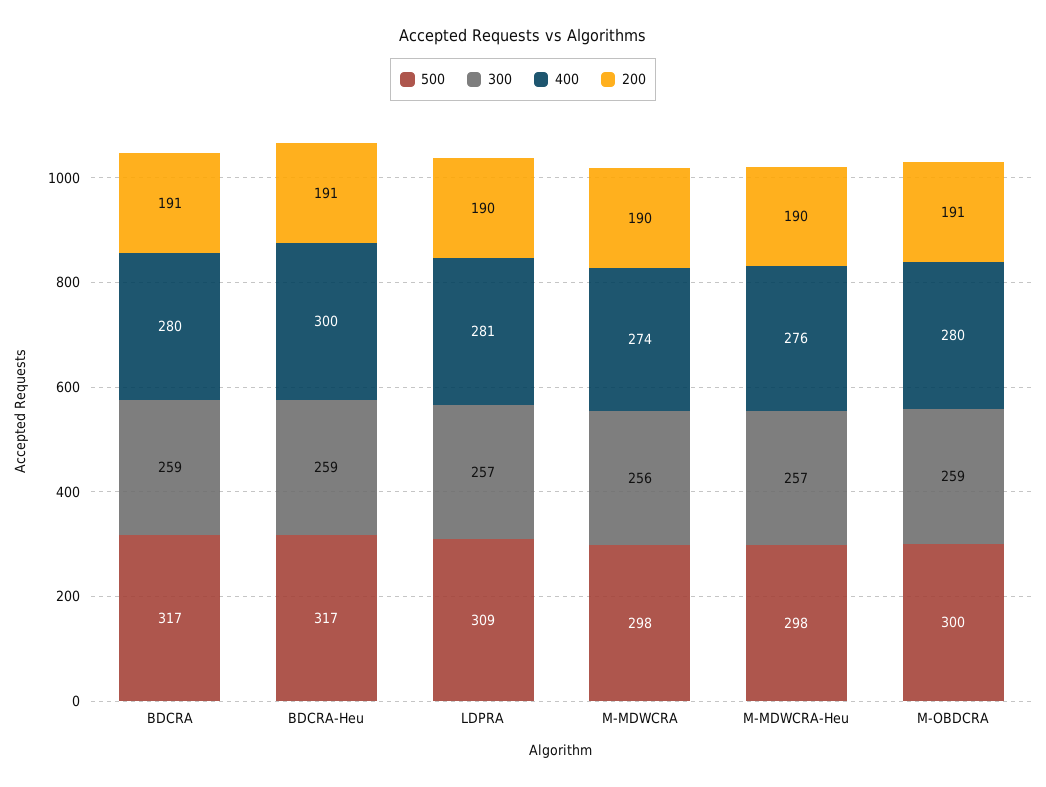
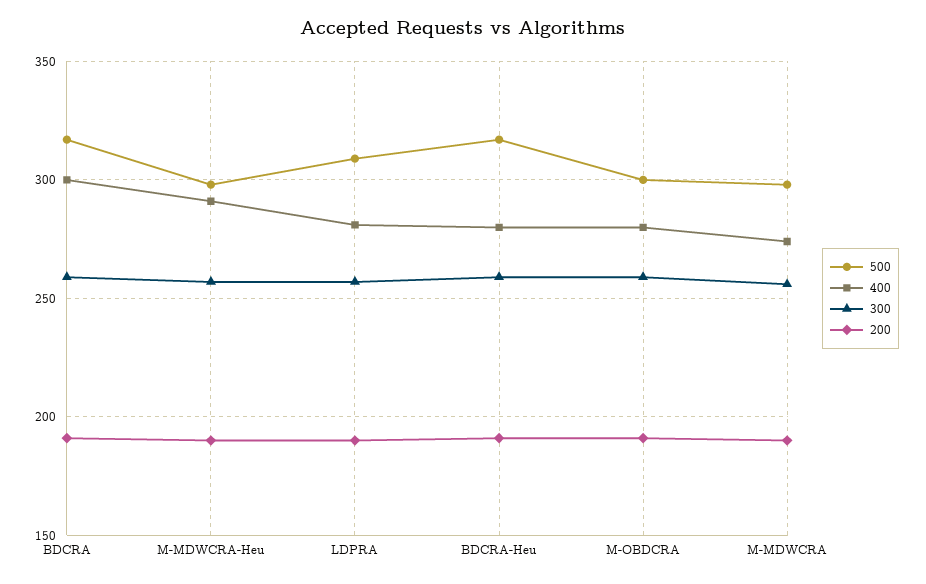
400, BDCRA: 280 -> 300
400, BDCRA-Heu: 300 -> 280
400, M-MDWCRA-Heu: 276 -> 290

